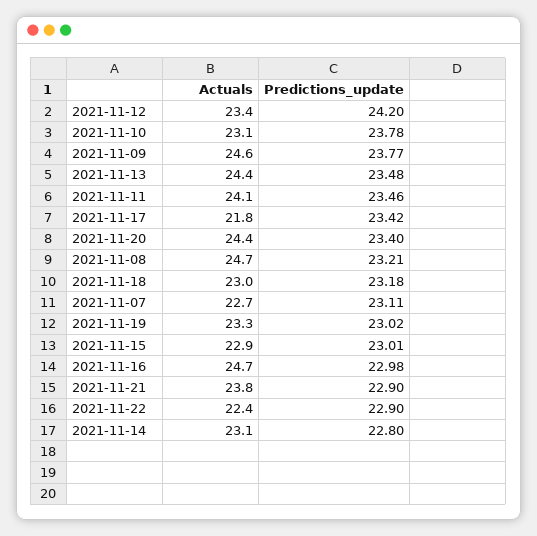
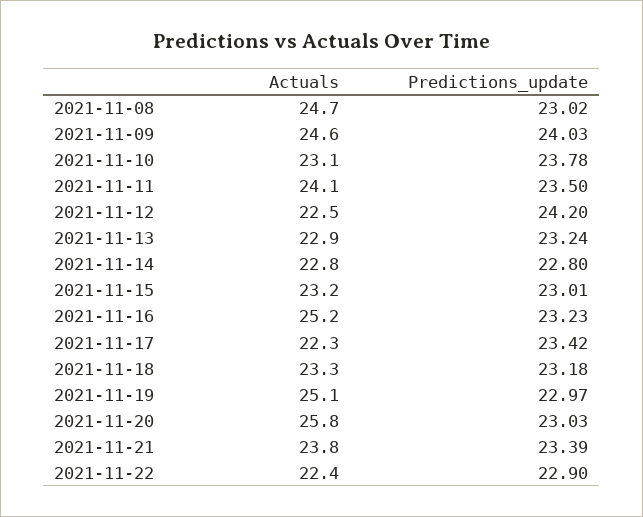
Actuals, 2021-11-12: 23.4 -> 22.5
Predictions_update, 2021-11-09: 23.77 -> 24.03
Actuals, 2021-11-13: 24.4 -> 22.9
Predictions_update, 2021-11-13: 23.48 -> 23.24
Predictions_update, 2021-11-11: 23.46 -> 23.5
Actuals, 2021-11-17: 21.8 -> 22.3
Actuals, 2021-11-20: 24.4 -> 25.8
Predictions_update, 2021-11-20: 23.4 -> 23.03
Predictions_update, 2021-11-08: 23.21 -> 23.02
Actuals, 2021-11-18: 23 -> 23.3
Actuals, 2021-11-07: 22.7 -> none
Predictions_update, 2021-11-07: 23.11 -> none
Actuals, 2021-11-19: 23.3 -> 25.1
Predictions_update, 2021-11-19: 23.02 -> 22.97
Actuals, 2021-11-15: 22.9 -> 23.2
Actuals, 2021-11-16: 24.7 -> 25.2
Predictions_update, 2021-11-16: 22.98 -> 23.23
Predictions_update, 2021-11-21: 22.9 -> 23.39
Actuals, 2021-11-14: 23.1 -> 22.8

